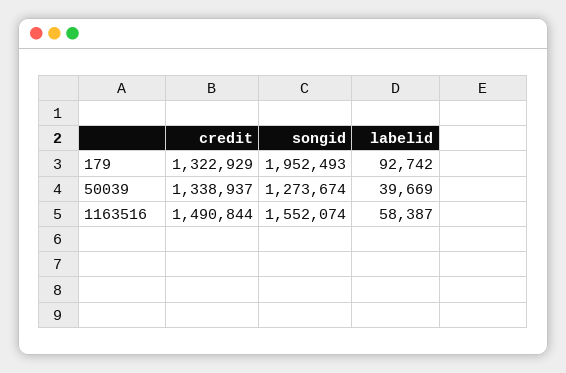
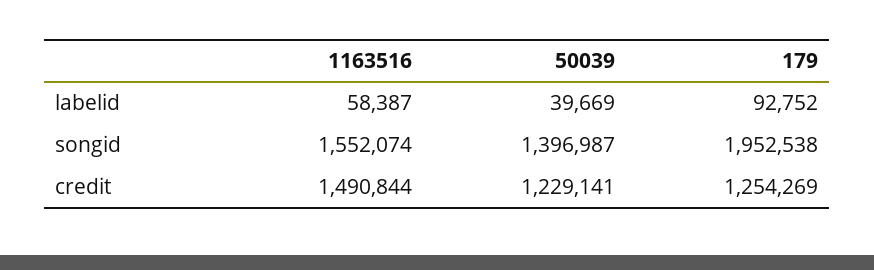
credit, 179: 1322929 -> 1254269
songid, 179: 1952493 -> 1952538
labelid, 179: 92742 -> 92752
credit, 50039: 1338937 -> 1229141
songid, 50039: 1273674 -> 1396987

